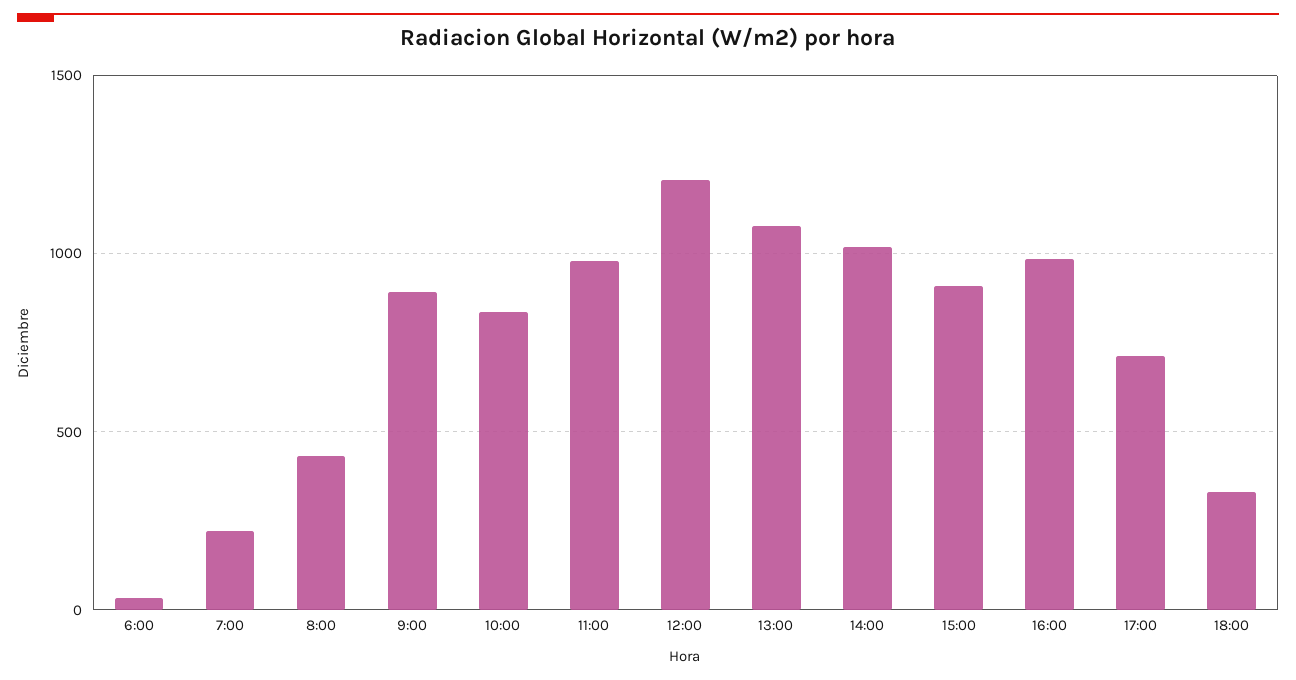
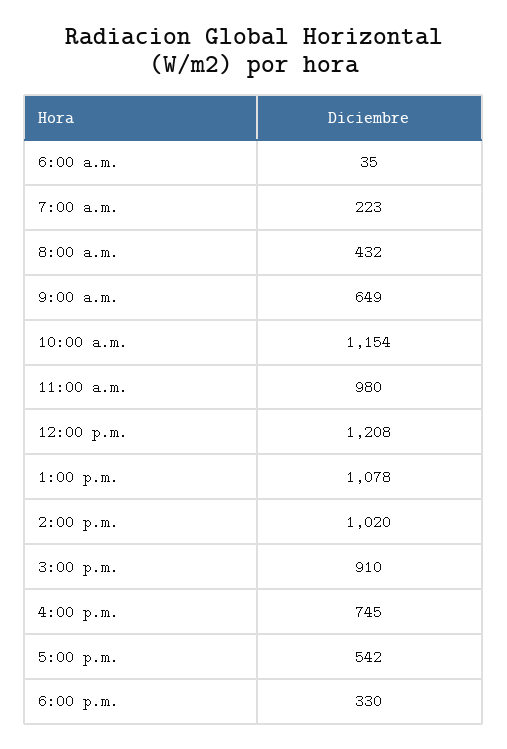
9:00: 900 -> 649
10:00: 850 -> 1154
16:00: 1000 -> 745
17:00: 700 -> 542

